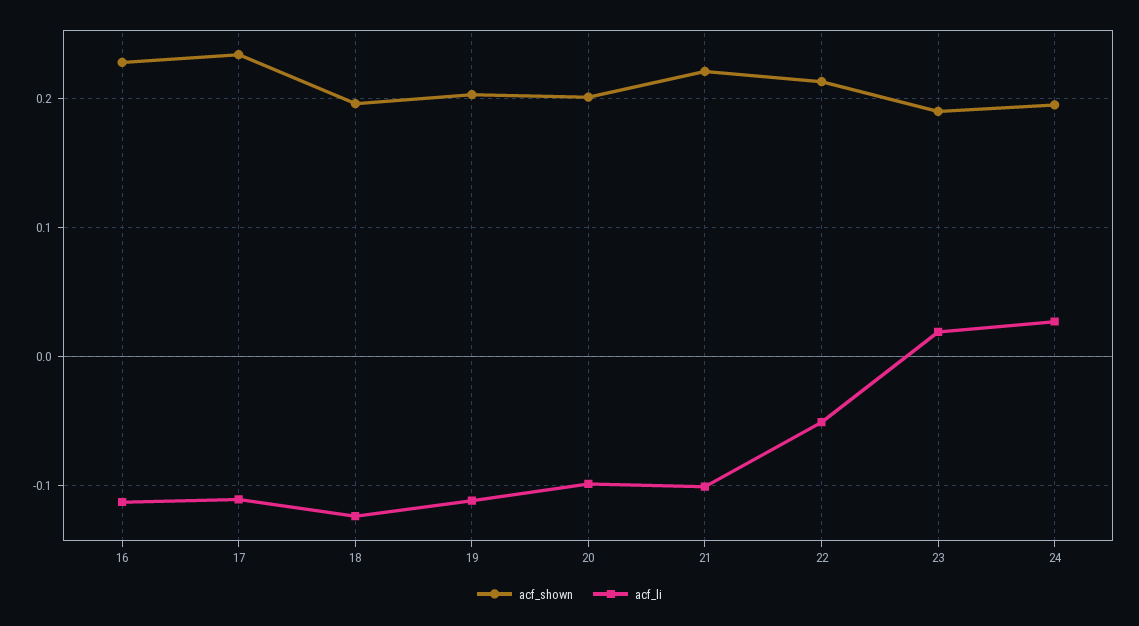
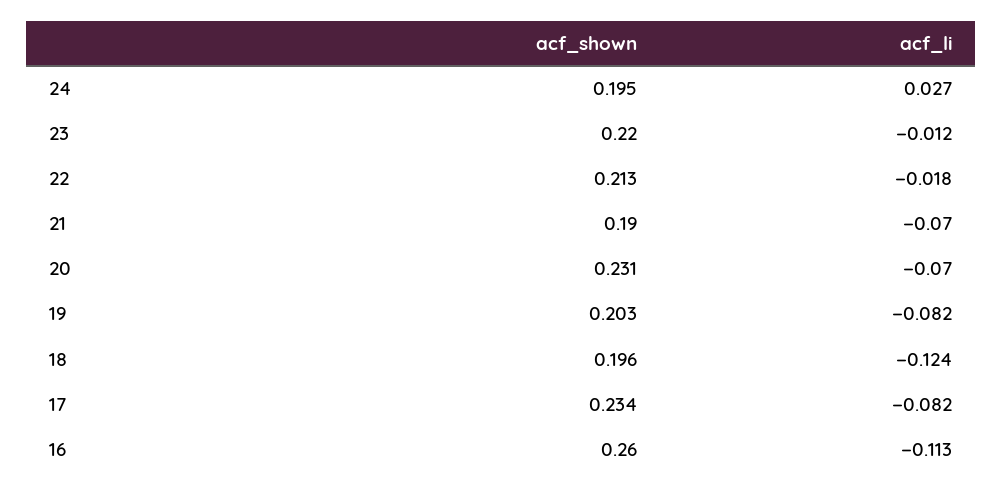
acf_shown, 16: 0.23 -> 0.26
acf_li, 17: -0.11 -> -0.082
acf_li, 19: -0.11 -> -0.082
acf_shown, 20: 0.2 -> 0.231
acf_li, 20: -0.1 -> -0.07
acf_shown, 21: 0.22 -> 0.19
acf_li, 21: -0.1 -> -0.07
acf_li, 22: -0.05 -> -0.018
acf_shown, 23: 0.19 -> 0.22
acf_li, 23: 0.02 -> -0.012

